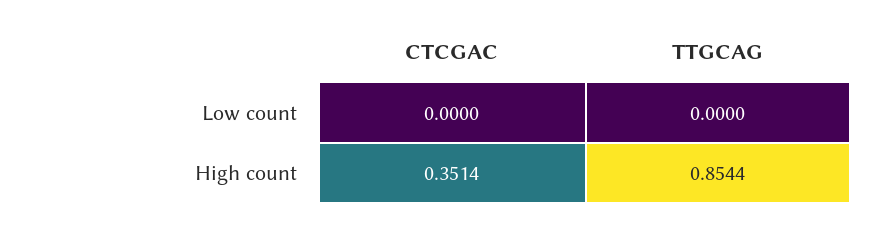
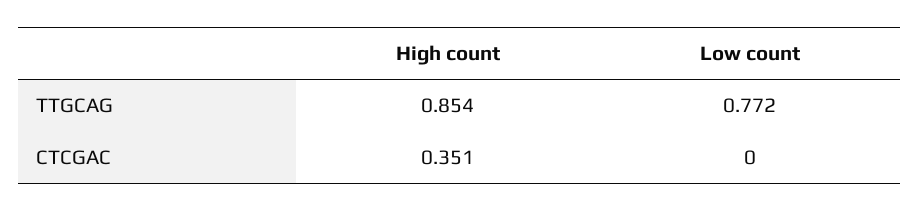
TTGCAG, Low count: 0 -> 0.772

